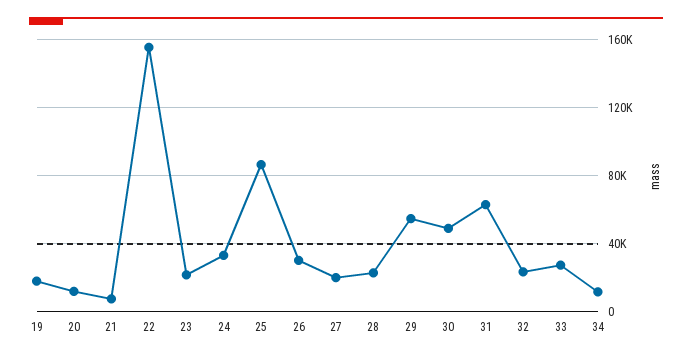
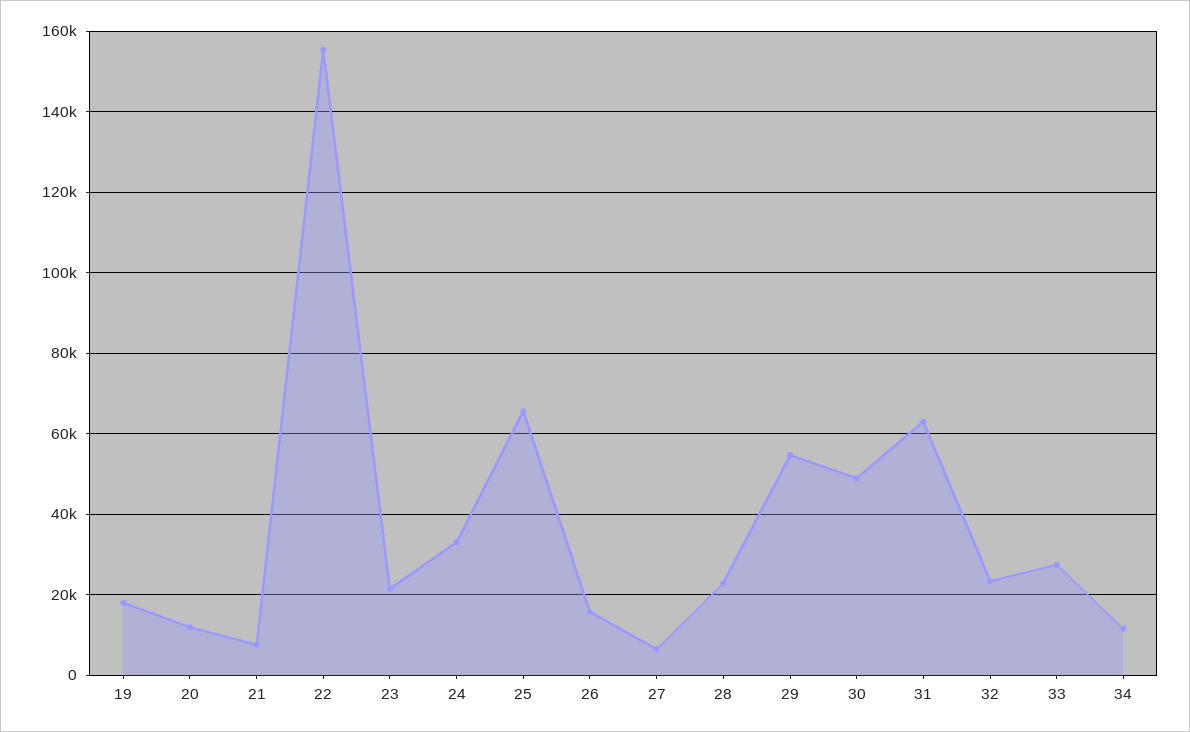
25: 85000 -> 66000
26: 30000 -> 16000
27: 20000 -> 6000

